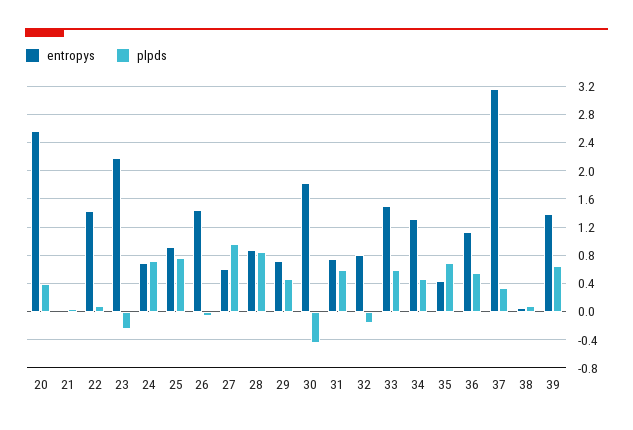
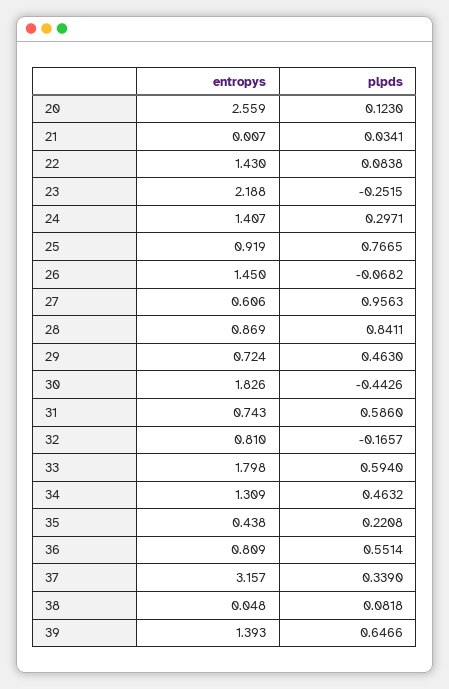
plpds, 20: 0.4 -> 0.123
entropys, 24: 0.7 -> 1.407
plpds, 24: 0.7 -> 0.2971
entropys, 33: 1.5 -> 1.798
plpds, 35: 0.7 -> 0.2208
entropys, 36: 1.1 -> 0.809

